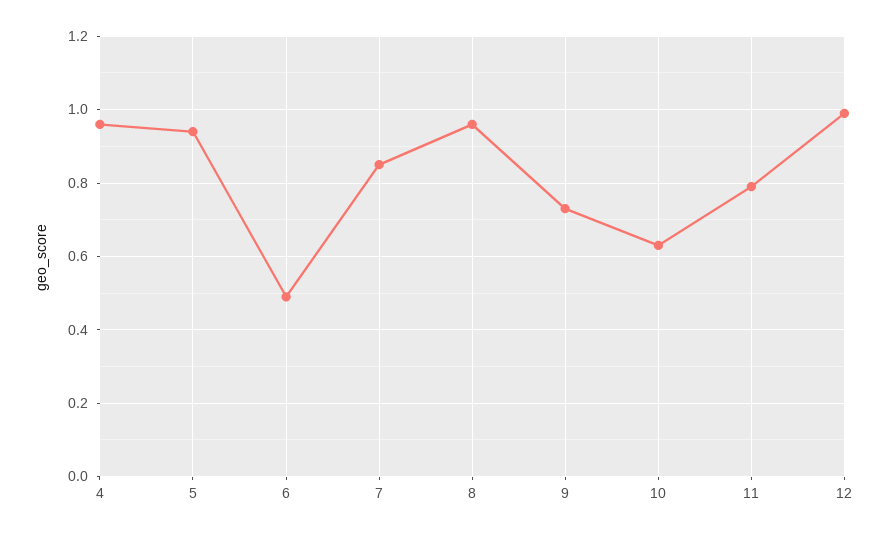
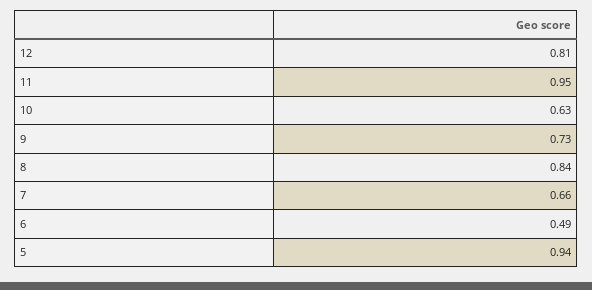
4: 0.95 -> none
7: 0.85 -> 0.66
8: 0.95 -> 0.84
11: 0.8 -> 0.95
12: 1 -> 0.81

